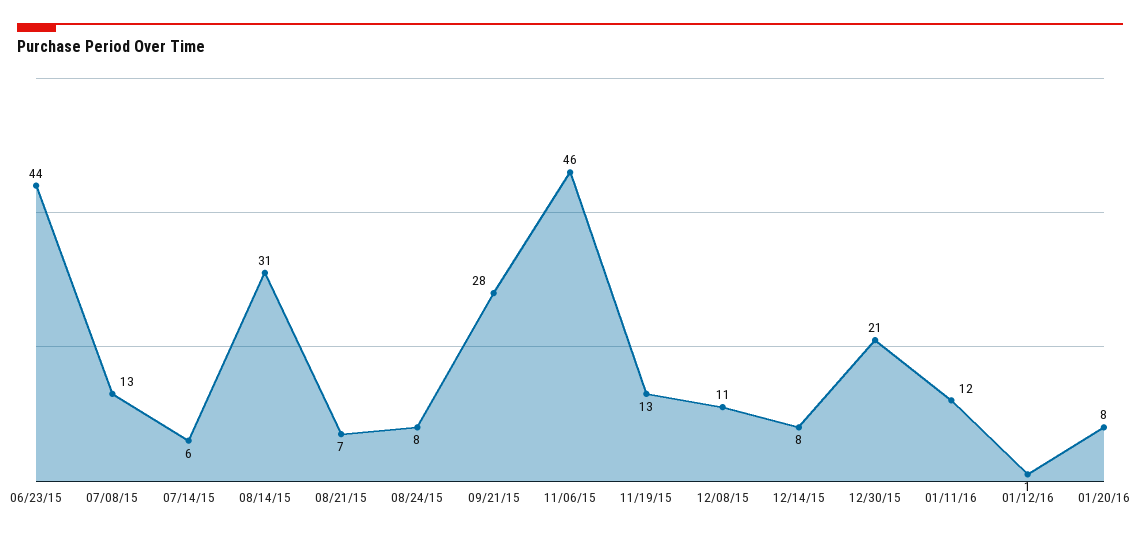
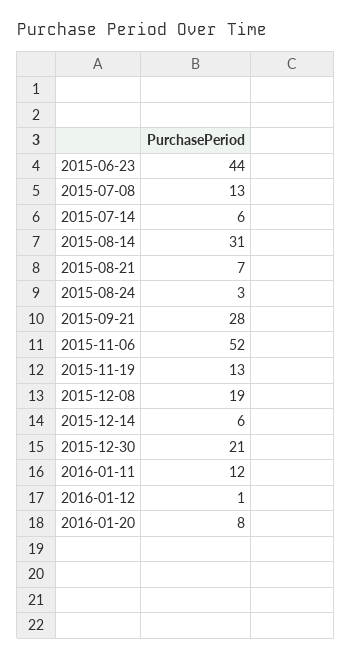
08/24/15: 8 -> 3
11/06/15: 46 -> 52
12/08/15: 11 -> 19
12/14/15: 8 -> 6

